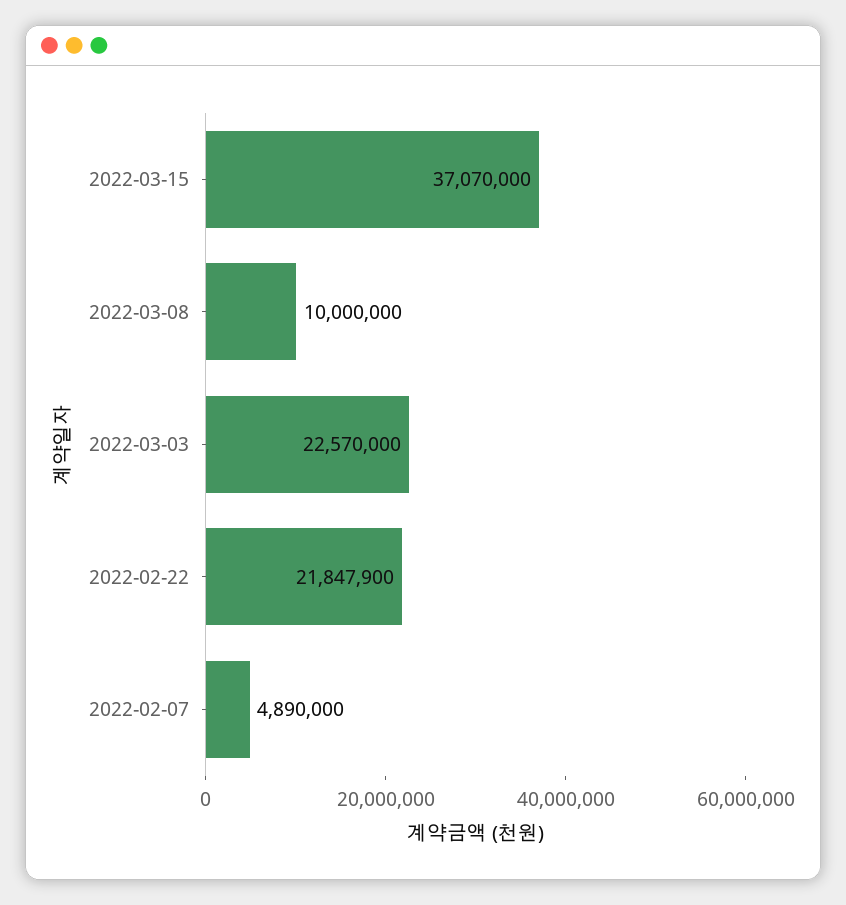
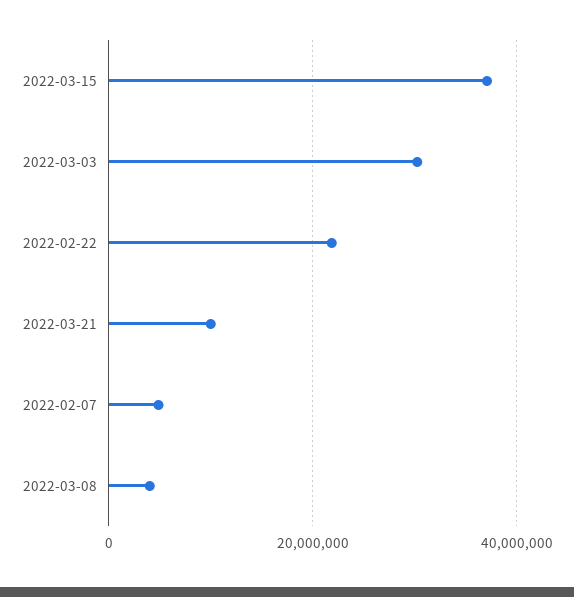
2022-03-08: 10000000 -> 4000000
2022-03-03: 22570000 -> 30000000
2022-03-21: none -> 10000000

